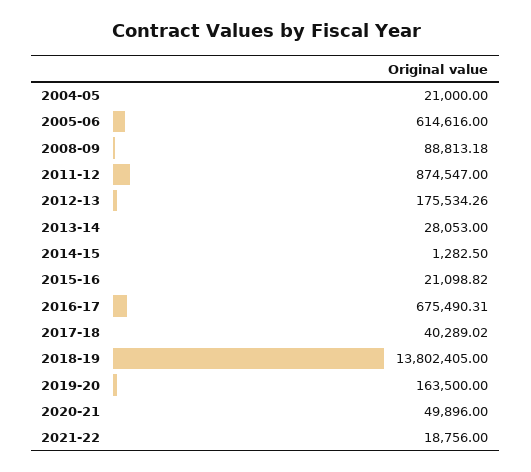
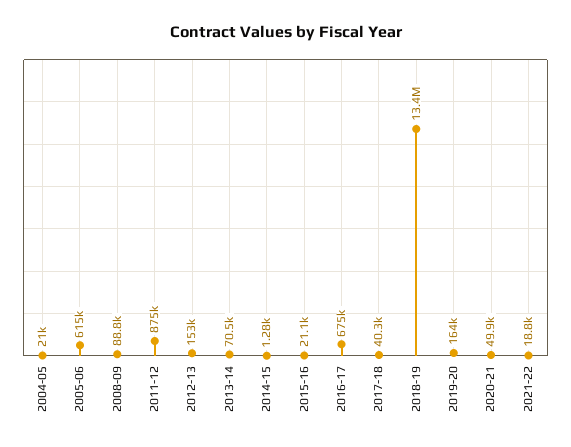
2012-13: 175534.26 -> 153000
2013-14: 28053 -> 70500
2018-19: 13802405 -> 13400000

